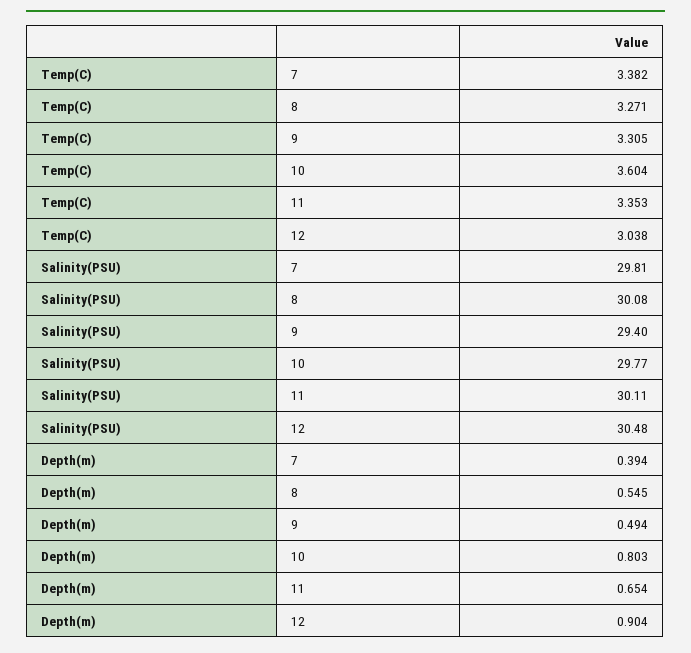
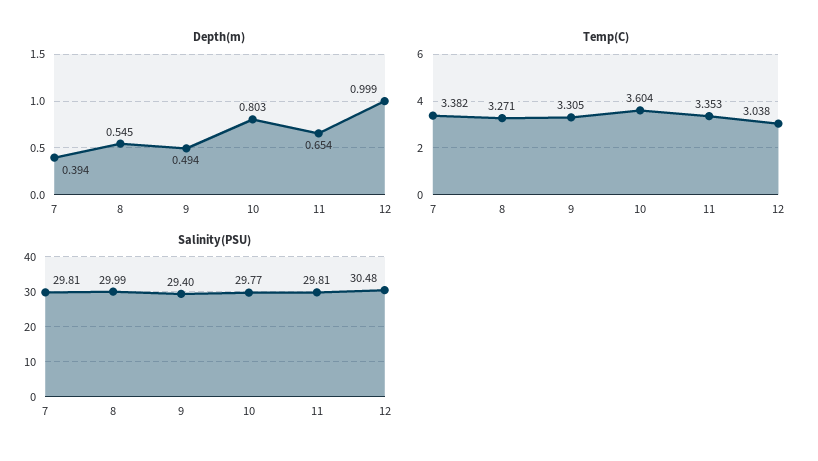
Salinity(PSU), 8: 30.08 -> 29.99
Salinity(PSU), 11: 30.11 -> 29.81
Depth(m), 12: 0.904 -> 0.999

